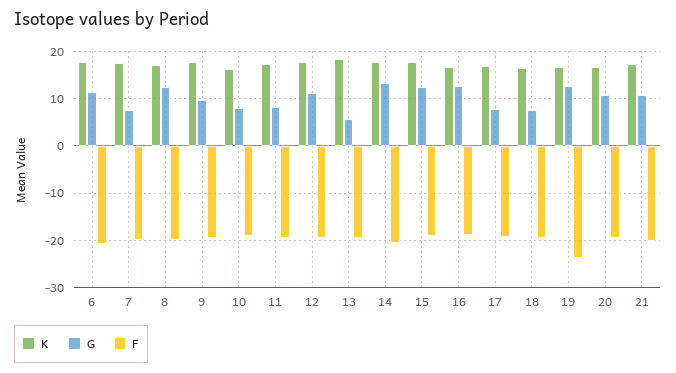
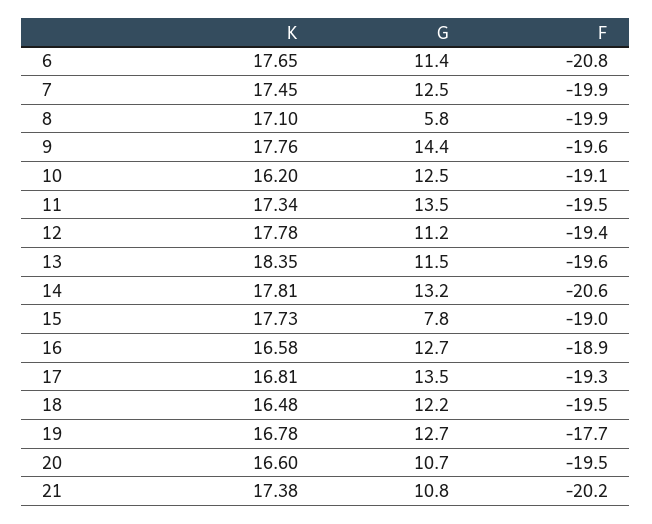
G, 7: 8 -> 12.5
G, 8: 12 -> 5.8
G, 9: 10 -> 14.4
G, 10: 8 -> 12.5
G, 11: 8 -> 13.5
G, 13: 6 -> 11.5
G, 15: 12 -> 7.8
G, 17: 8 -> 13.5
G, 18: 8 -> 12.2
F, 19: -24 -> -17.7

